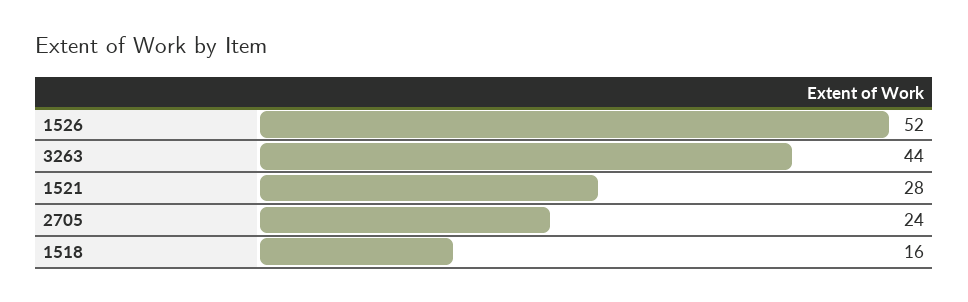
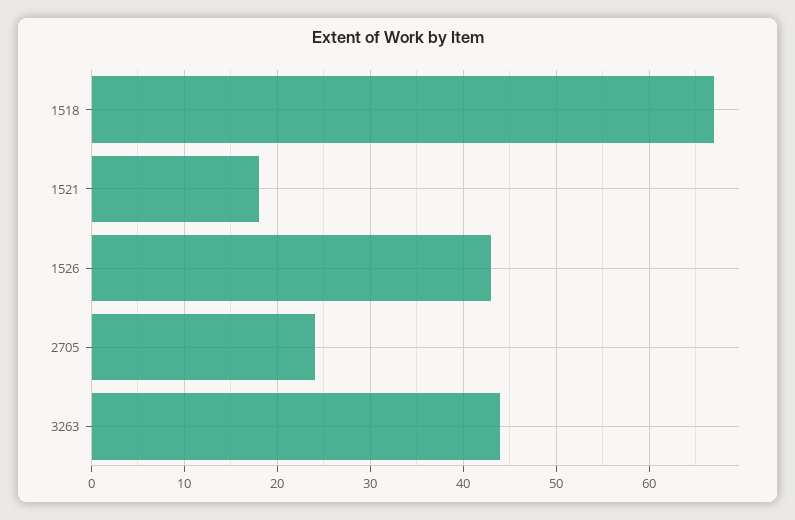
1526: 52 -> 43
1521: 28 -> 18
1518: 16 -> 67

